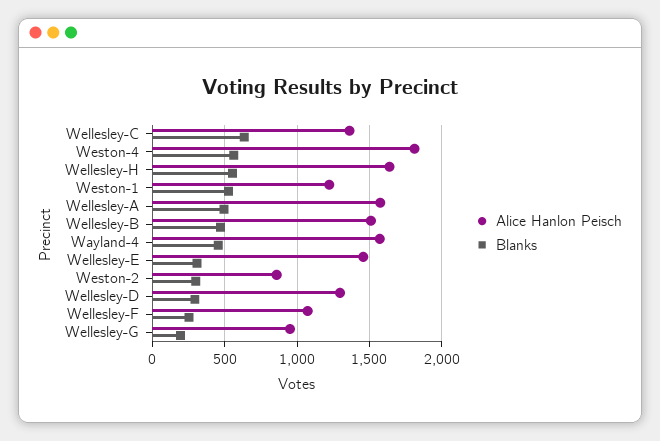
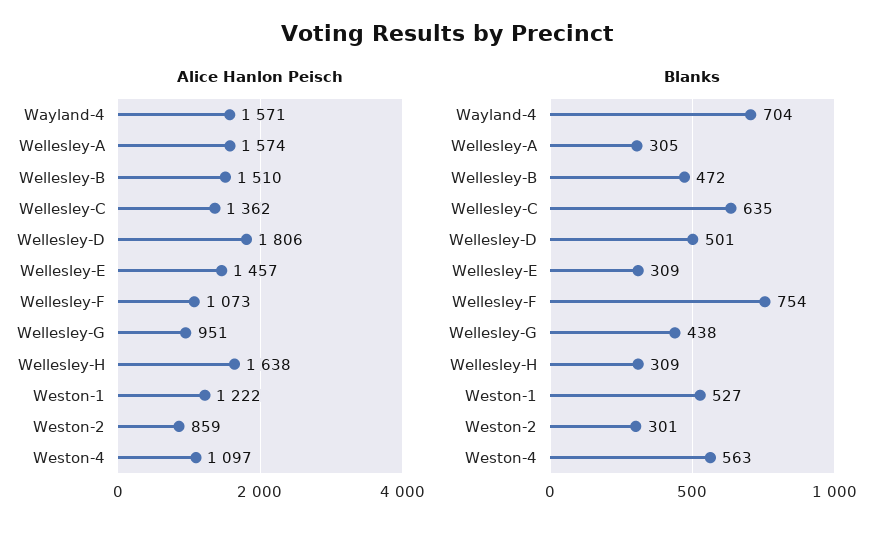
Alice Hanlon Peisch, Weston-4: 1800 -> 1097
Blanks, Wellesley-H: 550 -> 309
Blanks, Wellesley-A: 500 -> 305
Blanks, Wayland-4: 450 -> 704
Alice Hanlon Peisch, Wellesley-D: 1300 -> 1806
Blanks, Wellesley-D: 300 -> 501
Blanks, Wellesley-F: 250 -> 754
Blanks, Wellesley-G: 200 -> 438

